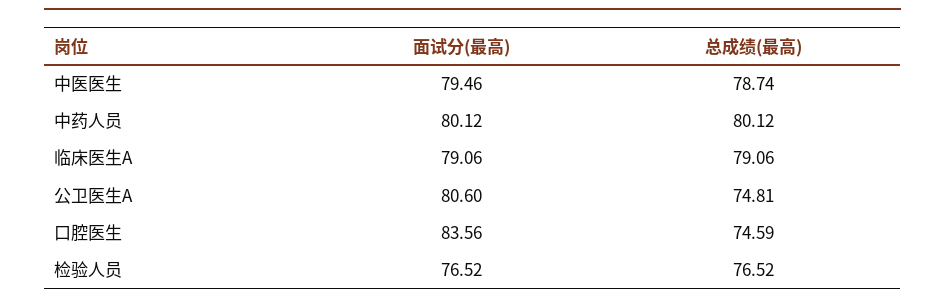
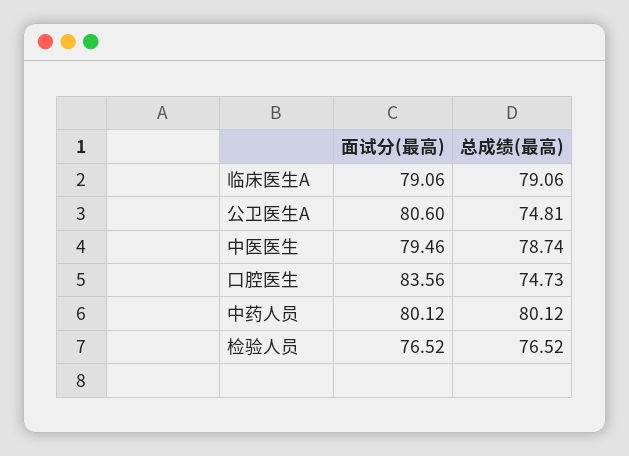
总成绩(最高), 口腔医生: 74.59 -> 74.73

